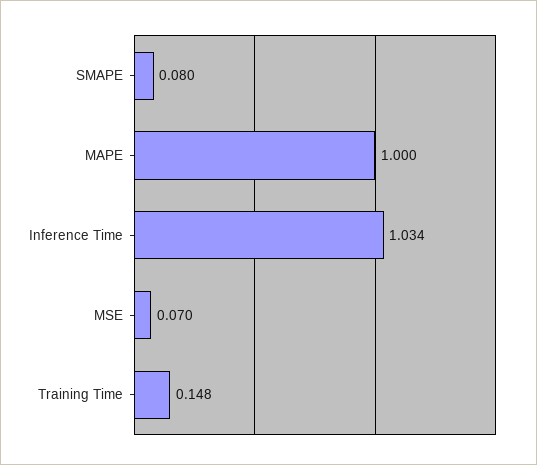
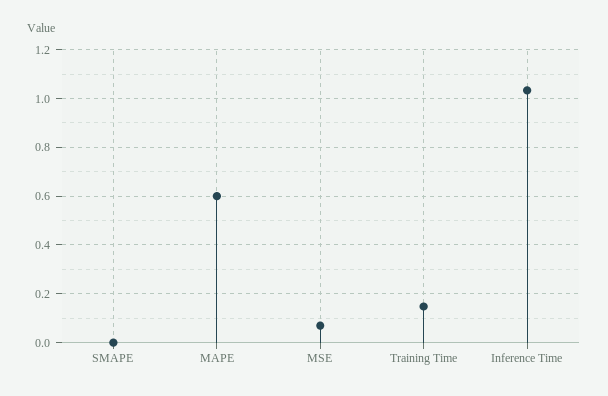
SMAPE: 0.08 -> 0
MAPE: 1 -> 0.6

